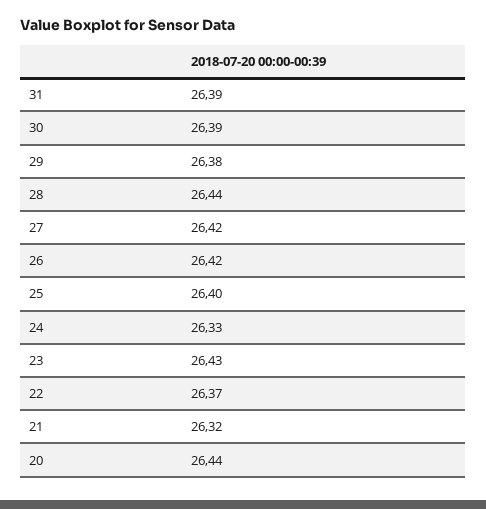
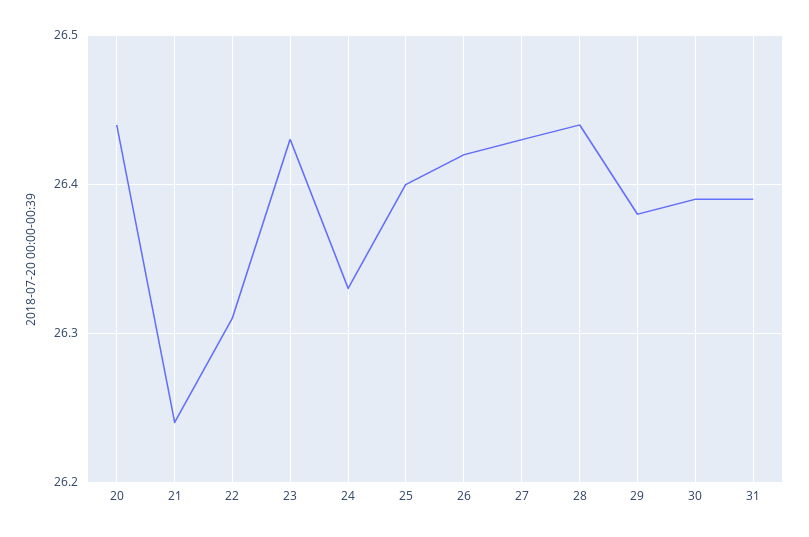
27: 26.42 -> 26.43
22: 26.37 -> 26.31
21: 26.32 -> 26.24

